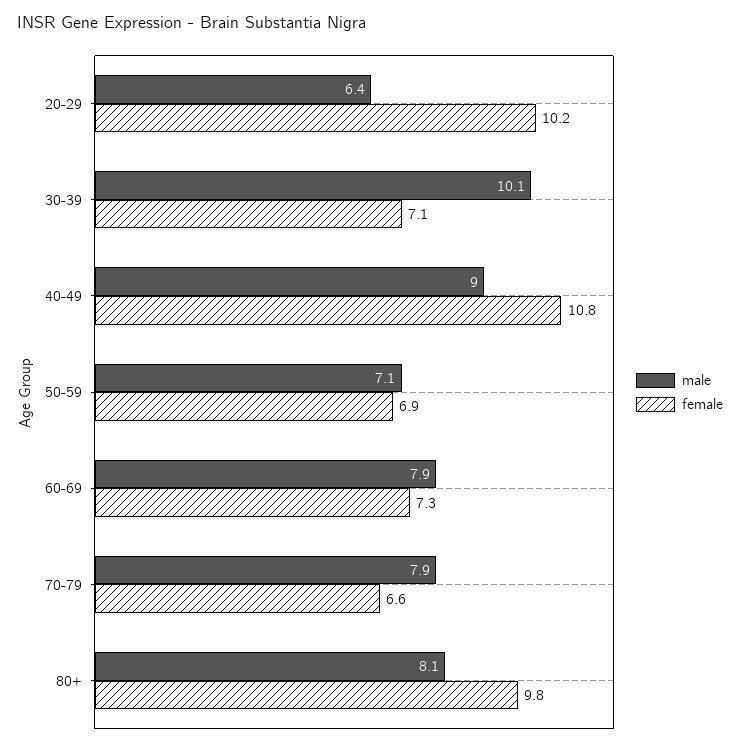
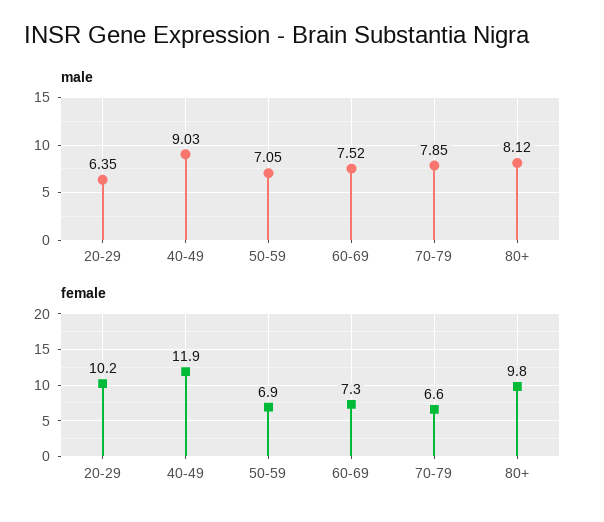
male, 30-39: 10.1 -> none
female, 30-39: 7.1 -> none
female, 40-49: 10.8 -> 11.9
male, 60-69: 7.9 -> 7.52

